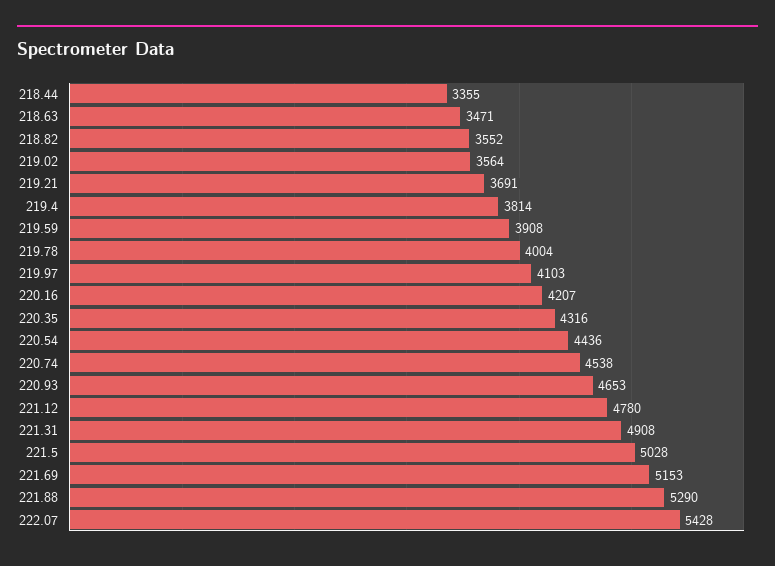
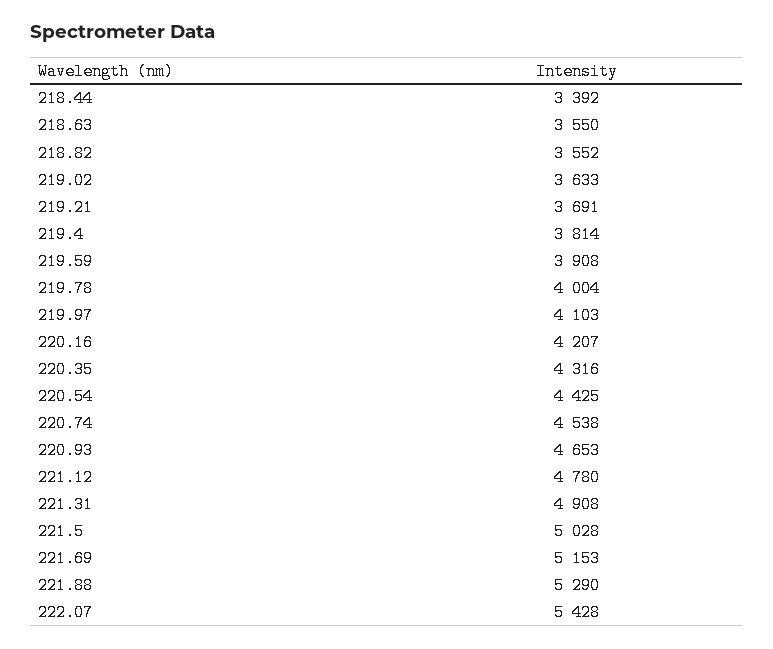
218.44: 3355 -> 3392
218.63: 3471 -> 3550
219.02: 3564 -> 3633
220.54: 4436 -> 4425

